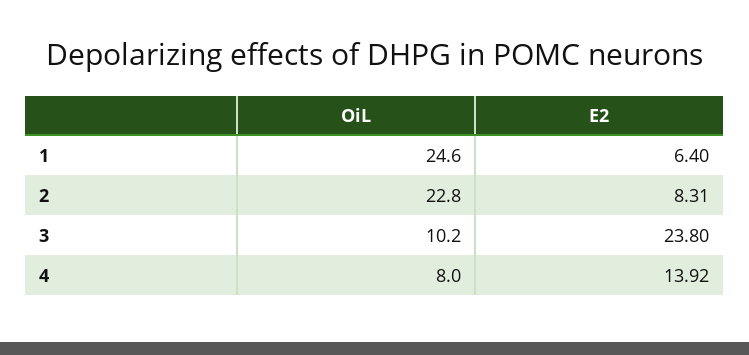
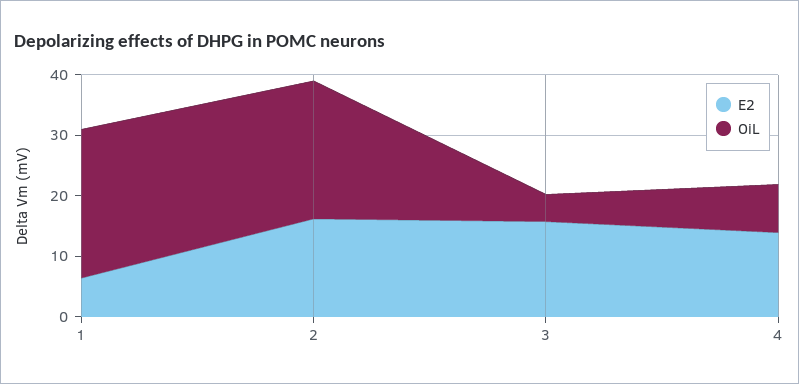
E2, 2: 8.31 -> 16
OiL, 3: 10.2 -> 4
E2, 3: 23.8 -> 16

